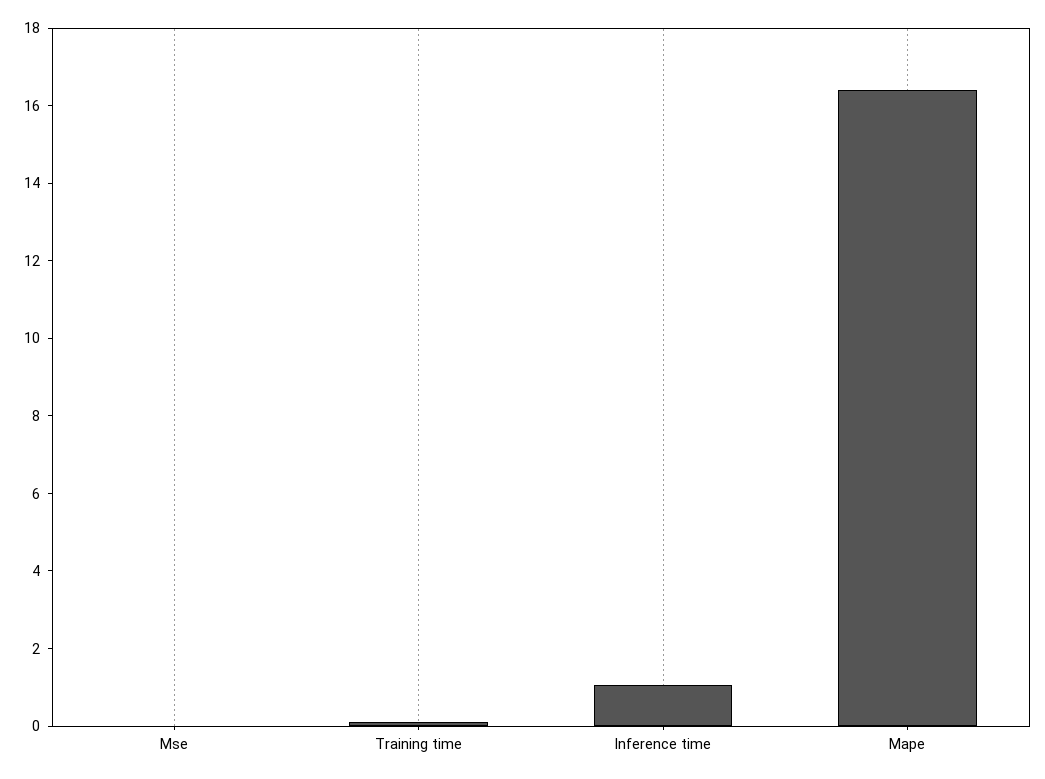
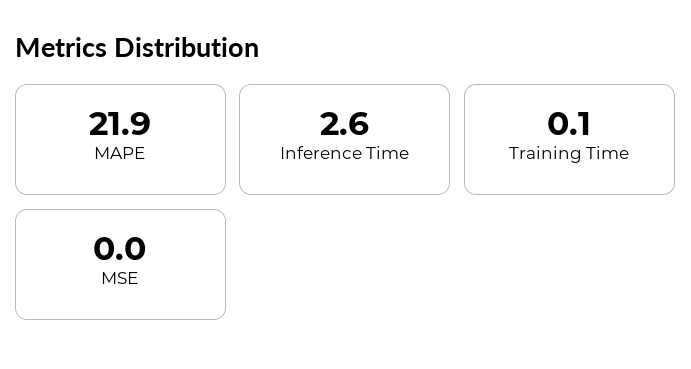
Inference time: 1 -> 2.6
Mape: 16.5 -> 21.9

